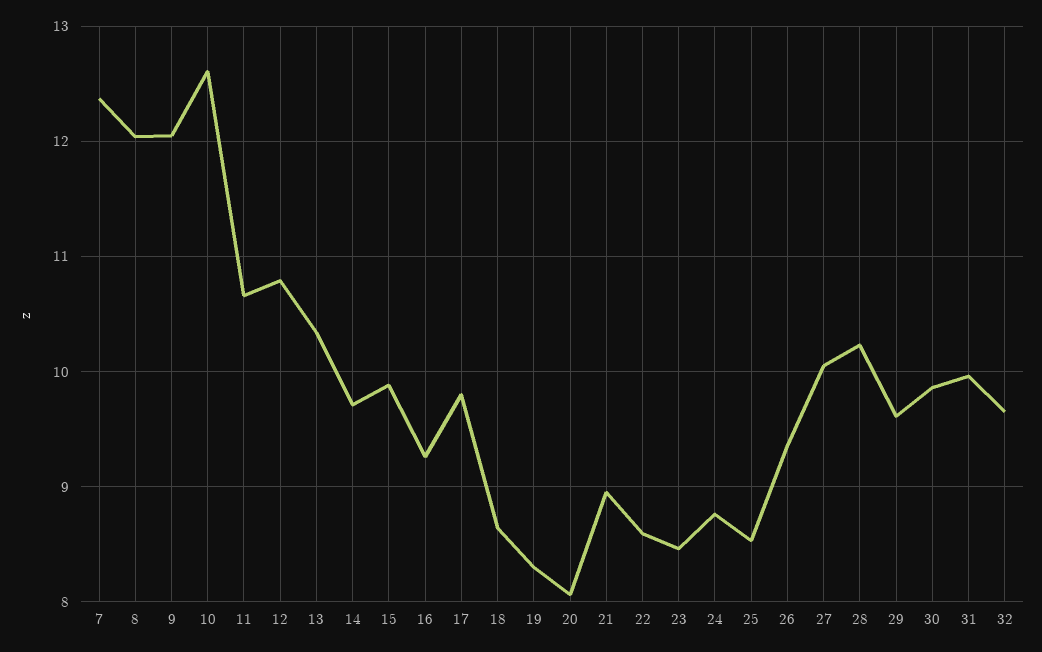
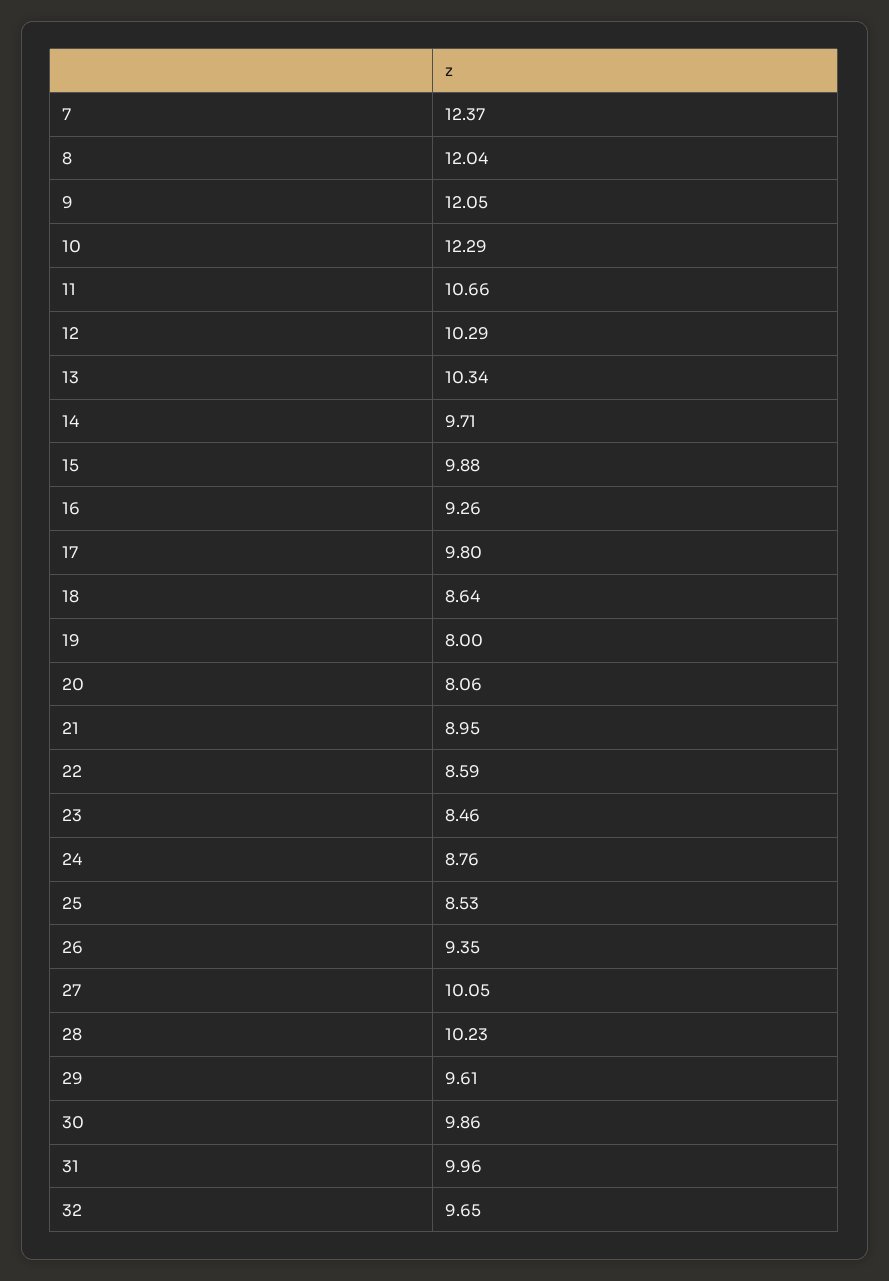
10: 12.6 -> 12.29
12: 10.8 -> 10.29
19: 8.3 -> 8

